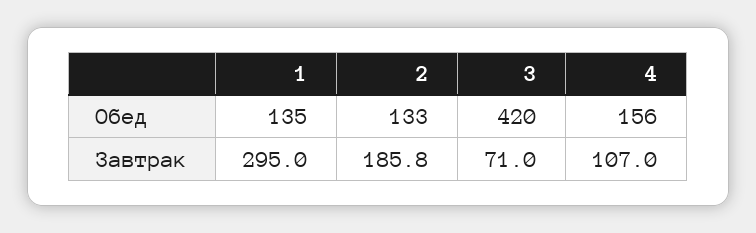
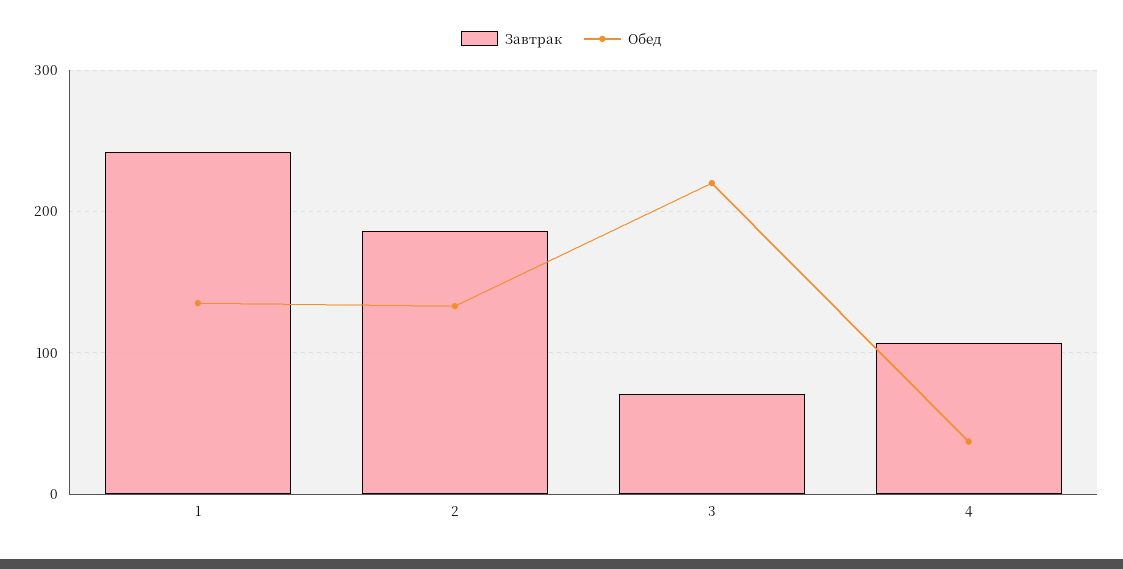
Обед, 3: 420 -> 220
Обед, 4: 156 -> 40
Завтрак, 1: 295 -> 240

